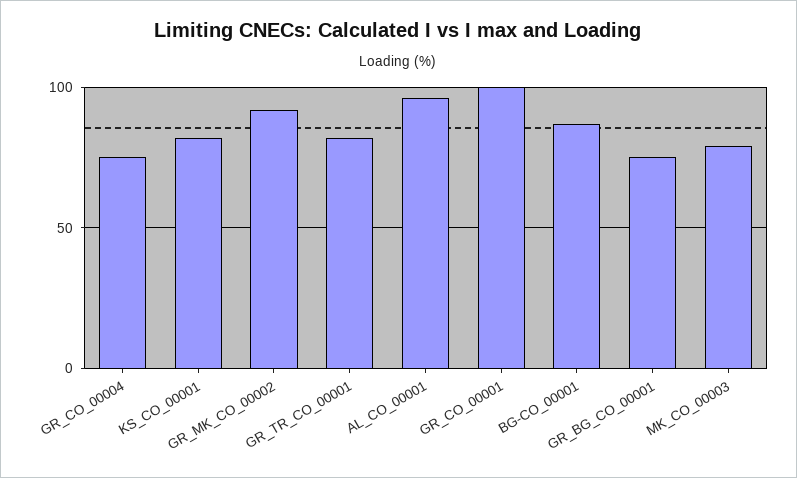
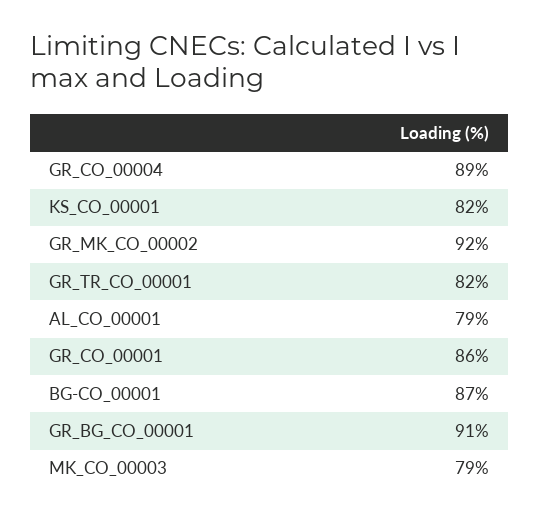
GR_CO_00004: 75 -> 89
AL_CO_00001: 95 -> 79
GR_CO_00001: 100 -> 86
GR_BG_CO_00001: 75 -> 91

